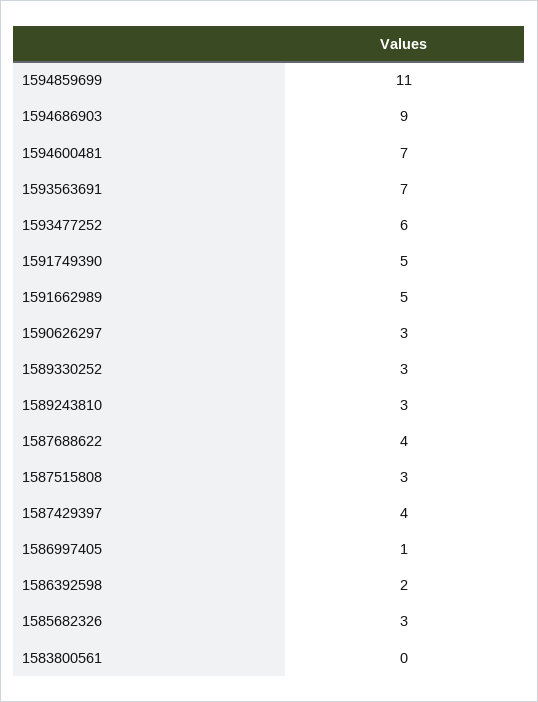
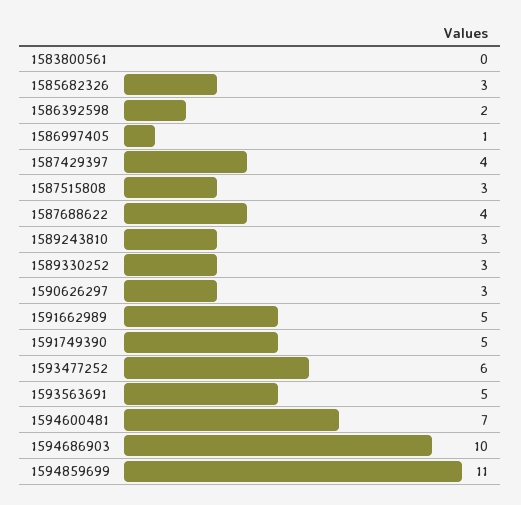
1594686903: 9 -> 10
1593563691: 7 -> 5

